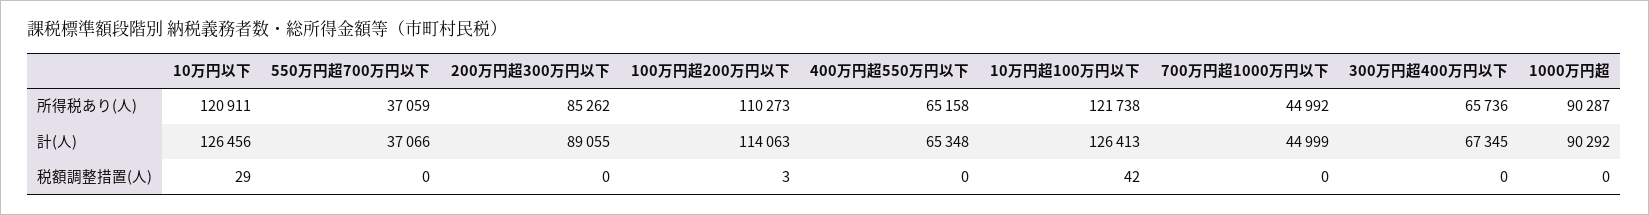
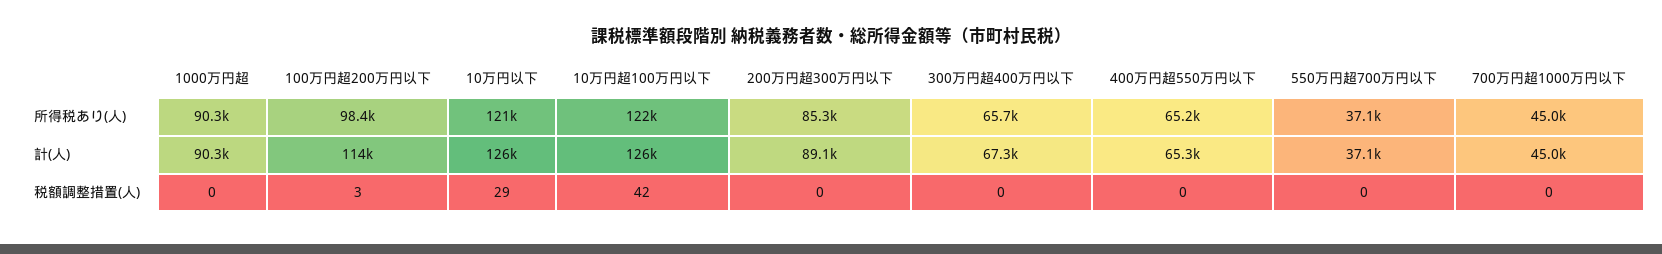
100万円超200万円以下, 所得税あり(人): 110273 -> 98400

